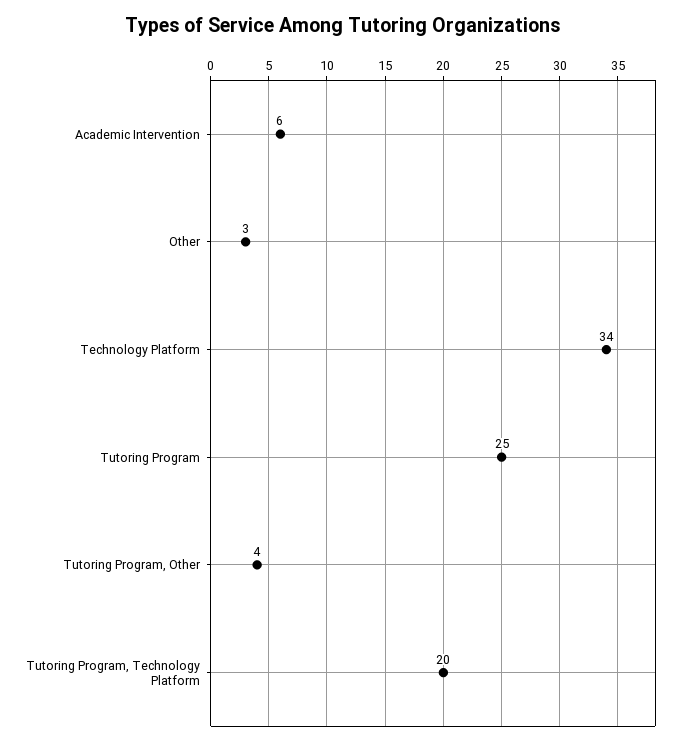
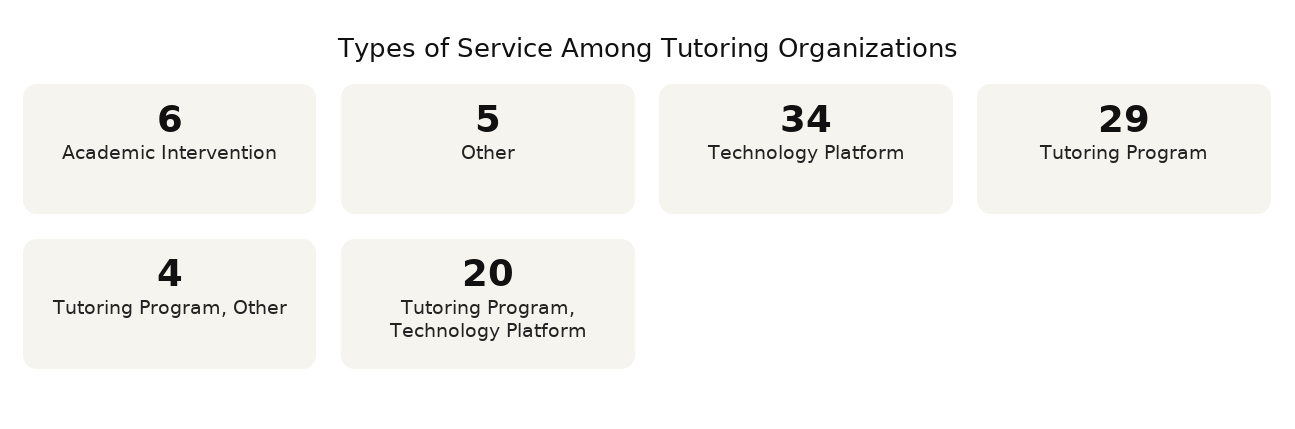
Other: 3 -> 5
Tutoring Program: 25 -> 29

